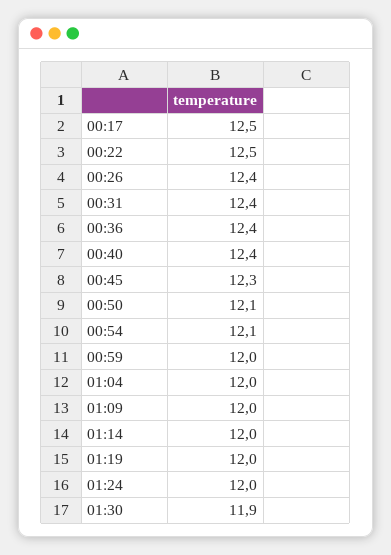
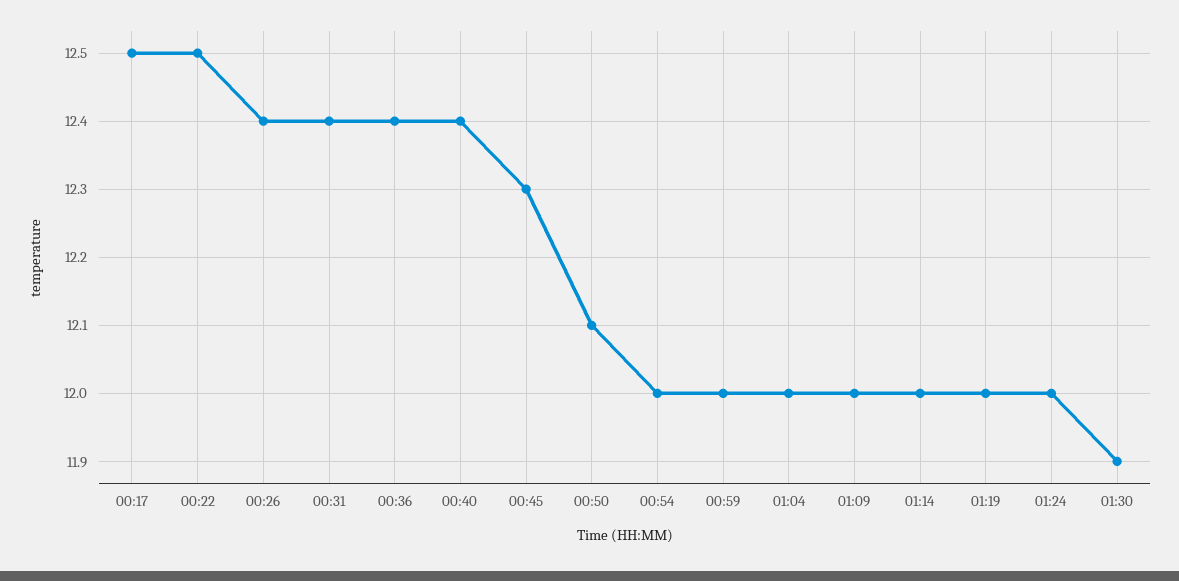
00:54: 12.1 -> 12

